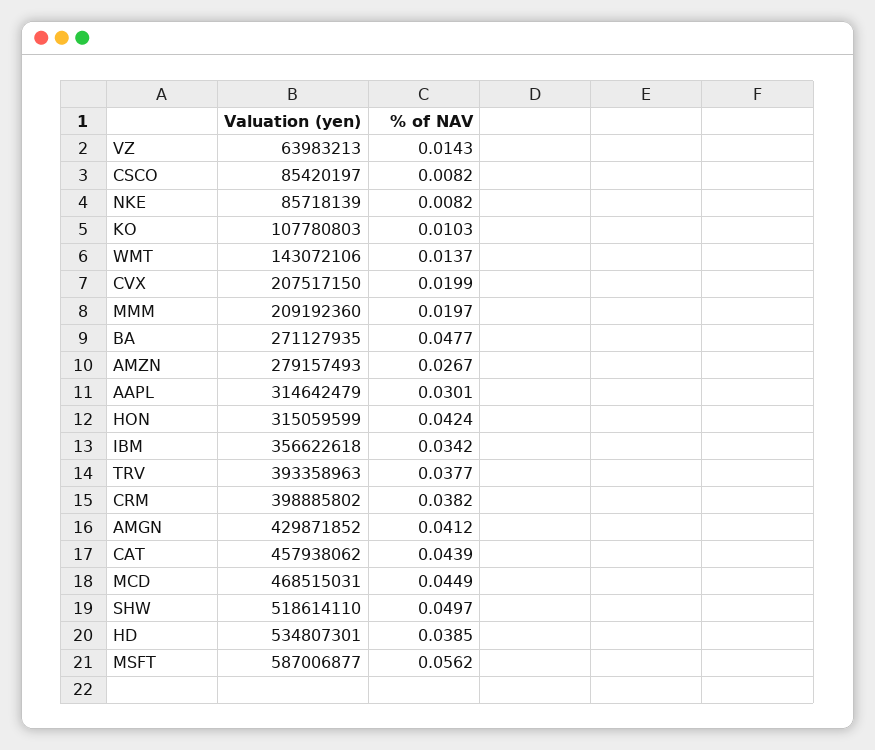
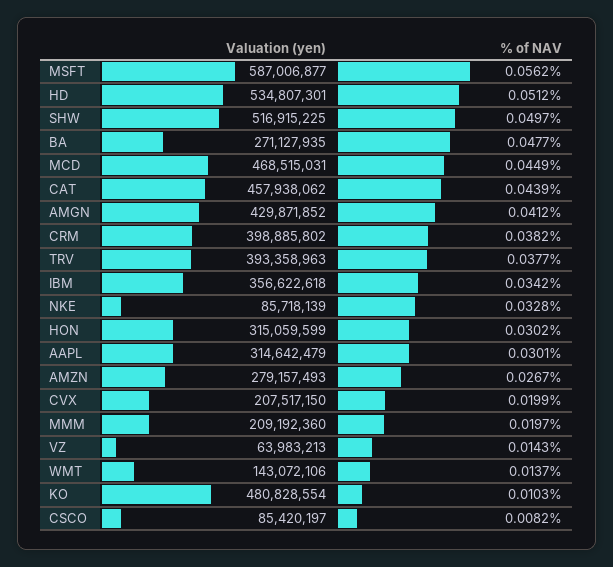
% of NAV, NKE: 0.0082 -> 0.0328
Valuation (yen), KO: 107780803 -> 480828554
% of NAV, HON: 0.0424 -> 0.0302
Valuation (yen), SHW: 518614110 -> 516915225
% of NAV, HD: 0.0385 -> 0.0512

